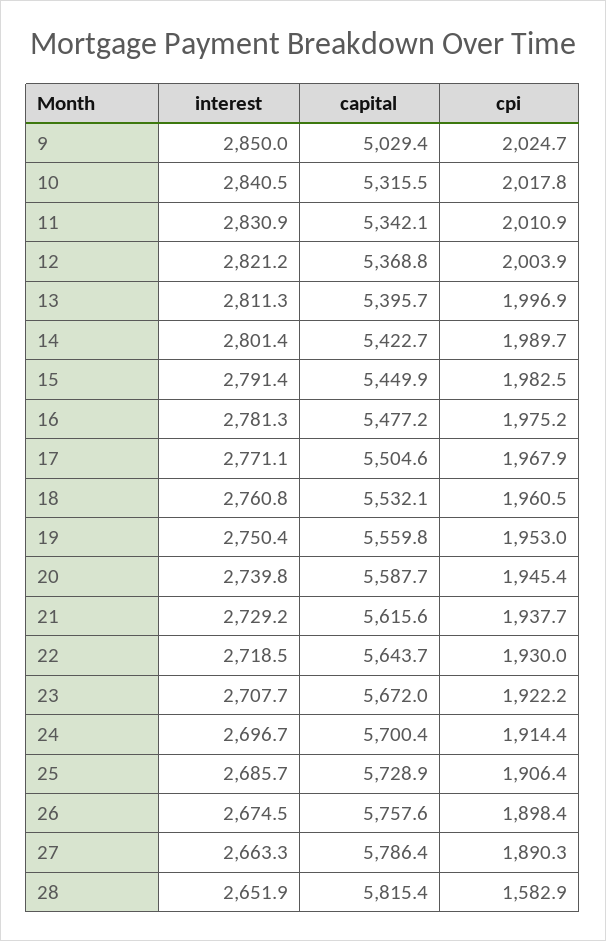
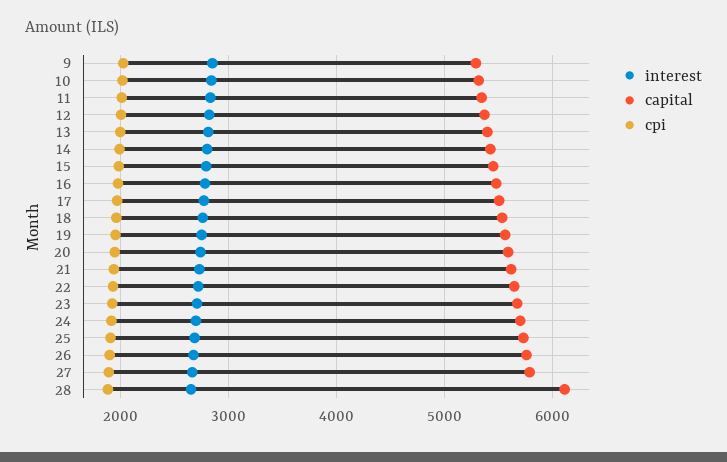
capital, 9: 5029.4 -> 5300
capital, 28: 5815.4 -> 6100
cpi, 28: 1582.9 -> 1900

